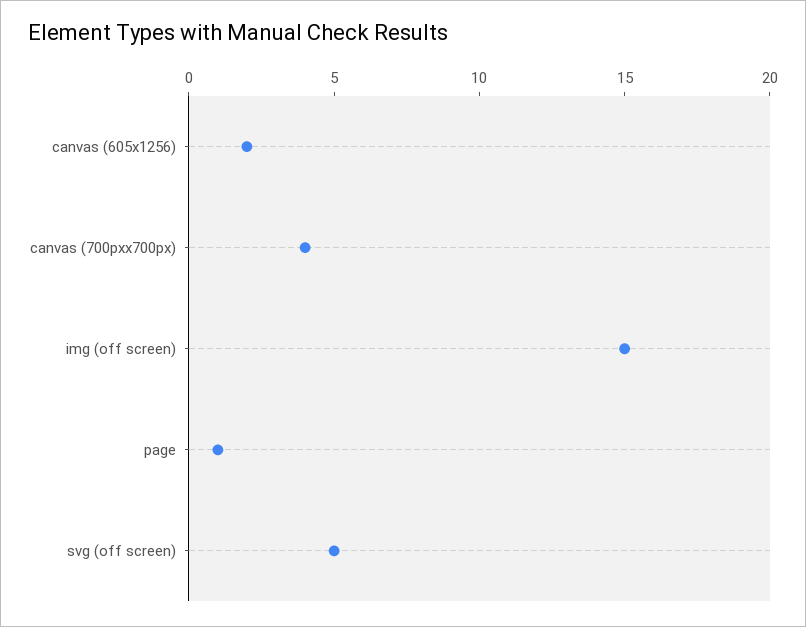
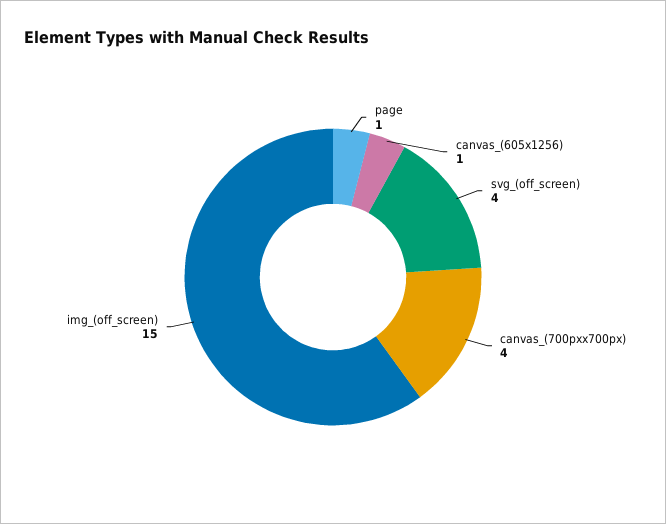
canvas (605x1256): 2 -> 1
svg (off screen): 5 -> 4

